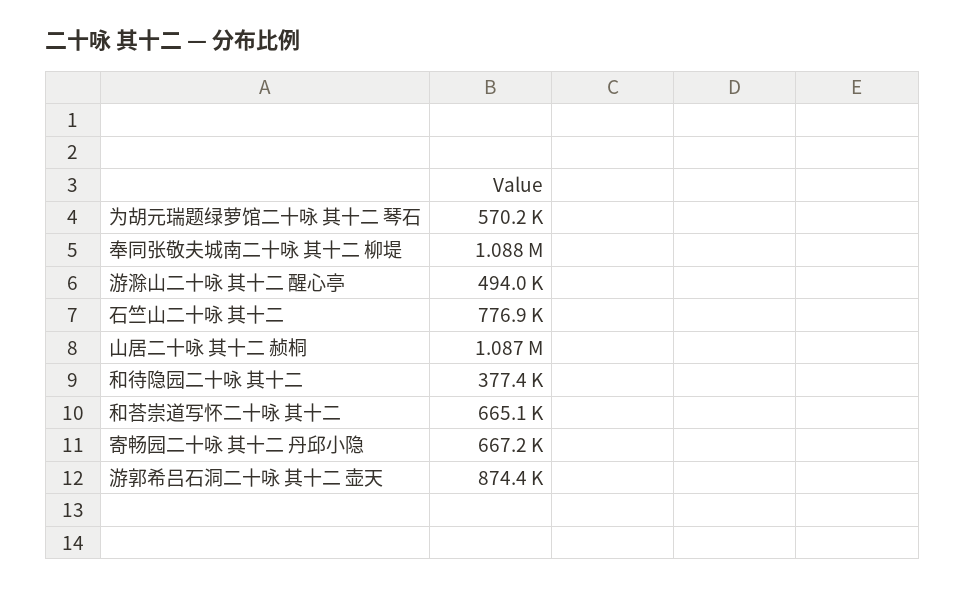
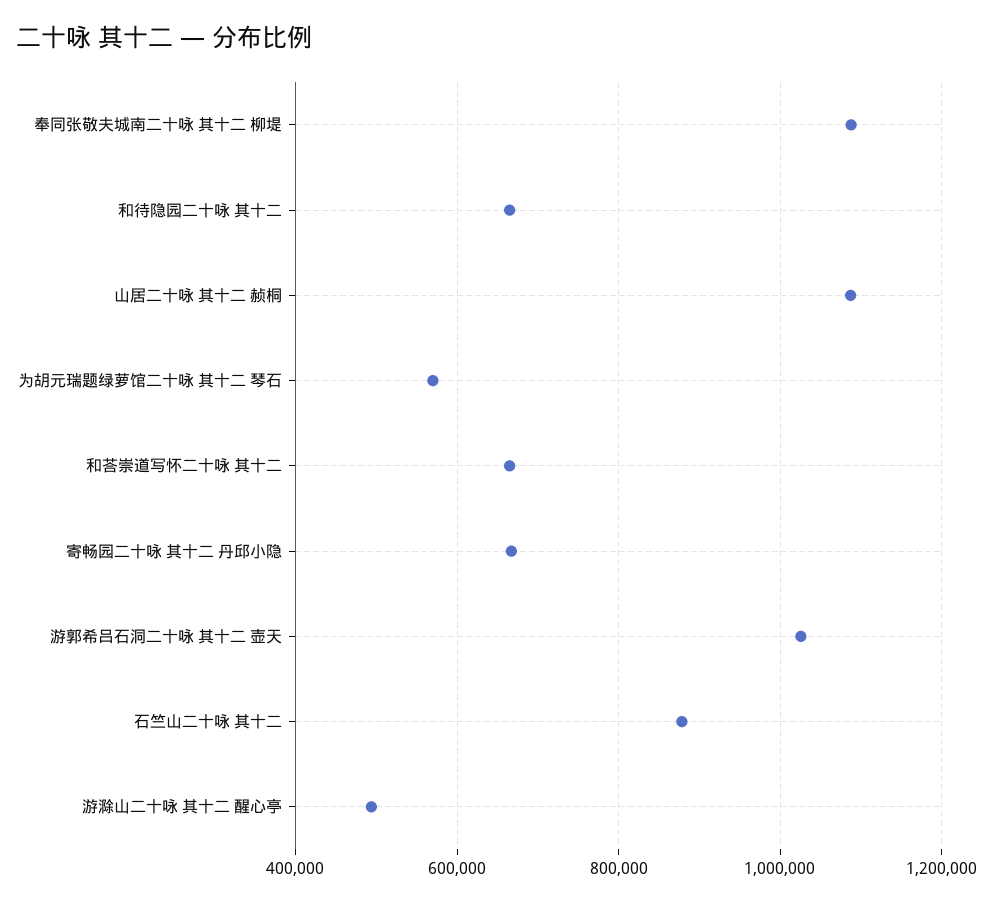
石竺山二十咏 其十二: 776900 -> 880000
和待隐园二十咏 其十二: 377400 -> 660000
游郭希吕石洞二十咏 其十二 壶天: 874400 -> 1020000

